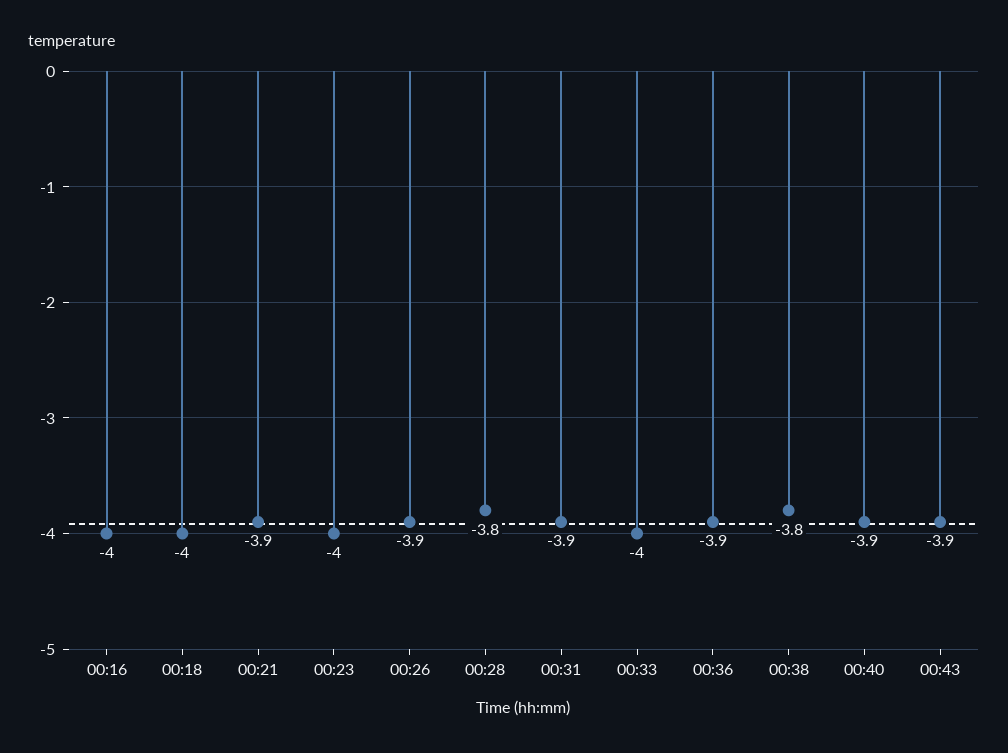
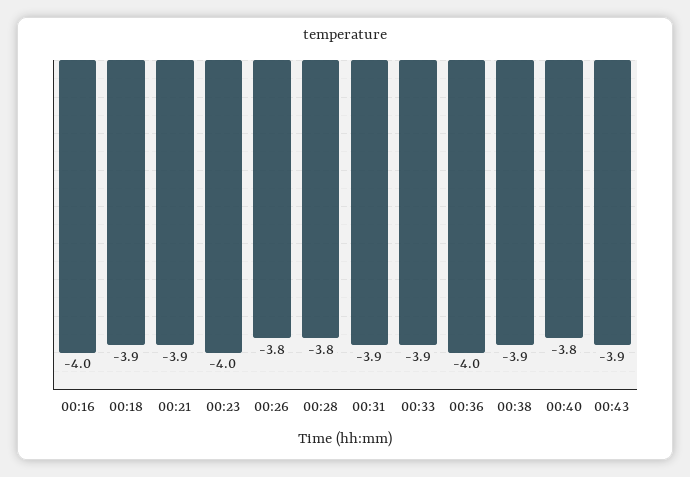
00:18: -4 -> -3.9
00:26: -3.9 -> -3.8
00:33: -4 -> -3.9
00:36: -3.9 -> -4
00:38: -3.8 -> -3.9
00:40: -3.9 -> -3.8

